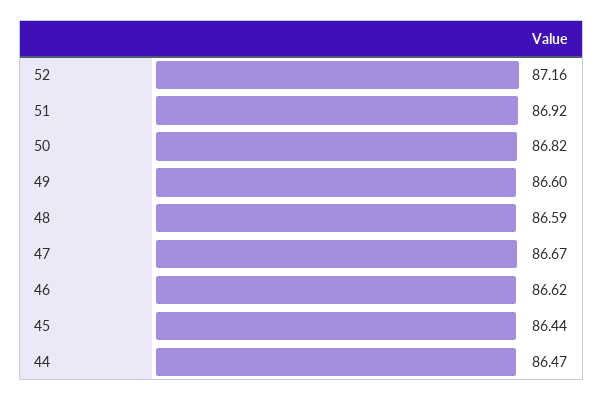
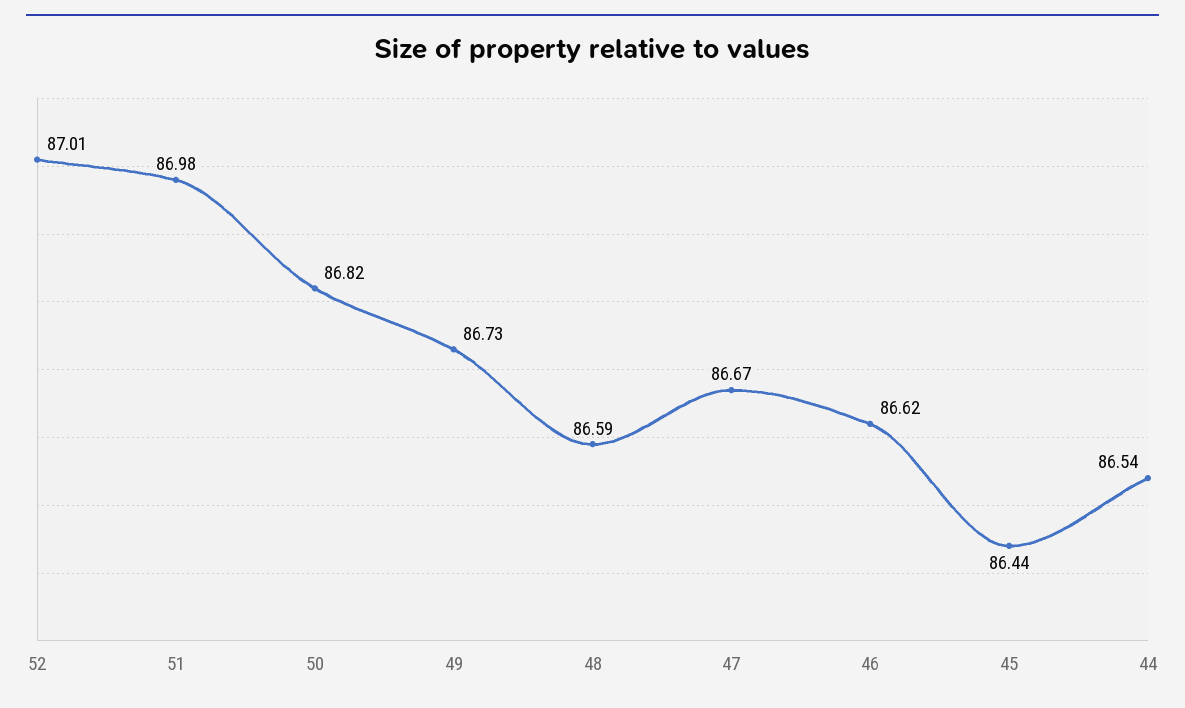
52: 87.16 -> 87.01
51: 86.92 -> 86.98
49: 86.6 -> 86.73
44: 86.47 -> 86.54

